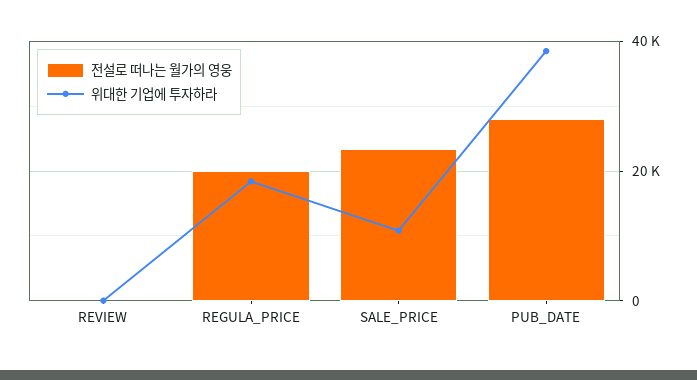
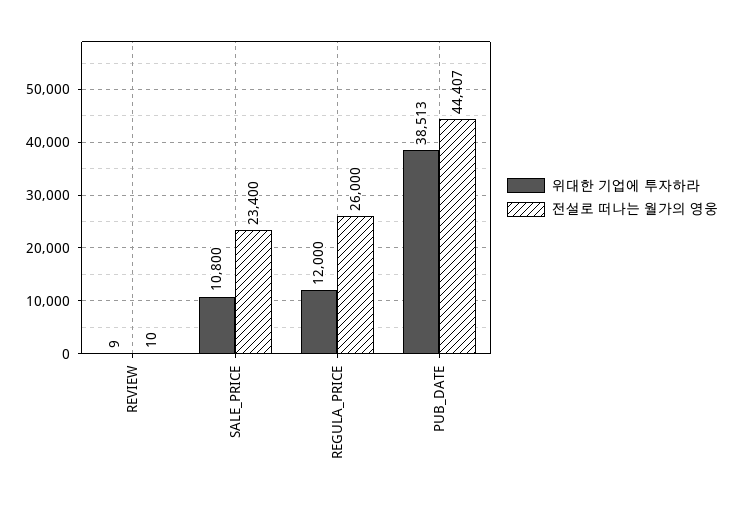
전설로 떠나는 월가의 영웅, REGULA_PRICE: 20000 -> 26000
위대한 기업에 투자하라, REGULA_PRICE: 18000 -> 12000
전설로 떠나는 월가의 영웅, PUB_DATE: 28000 -> 44407

